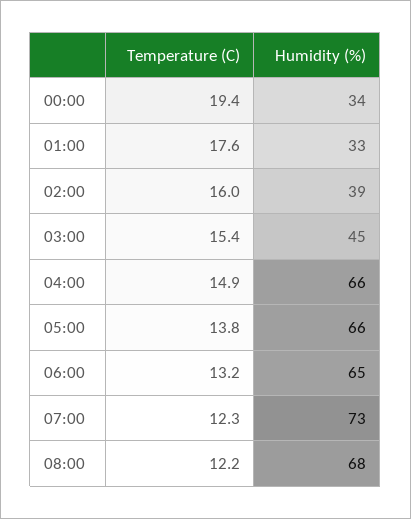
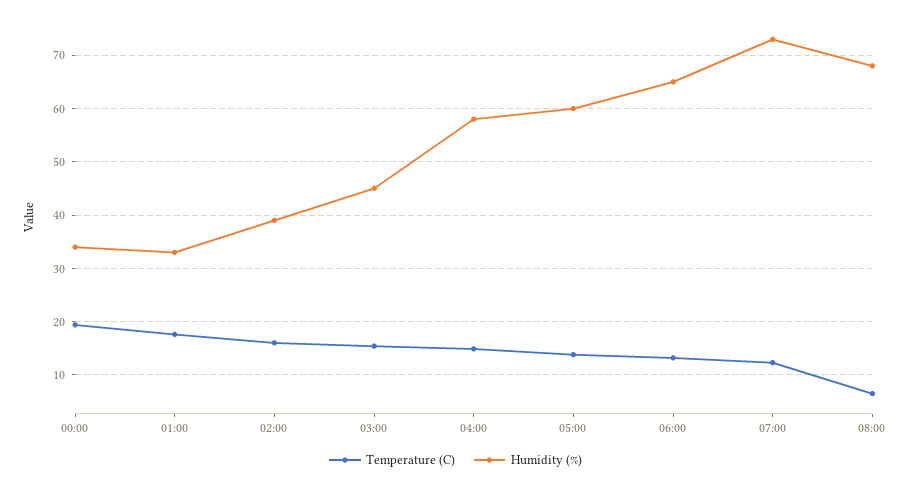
Humidity (%), 04:00: 66 -> 58
Humidity (%), 05:00: 66 -> 60
Temperature (C), 08:00: 12.2 -> 6

